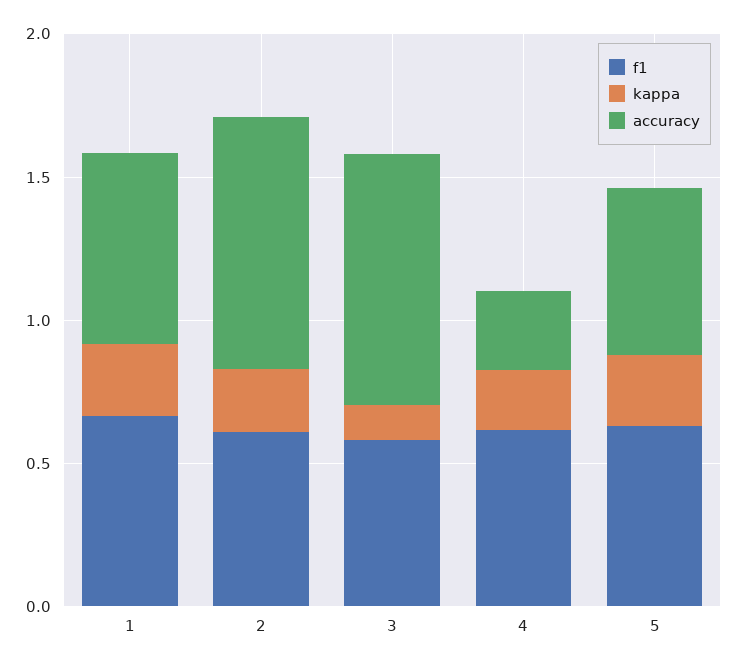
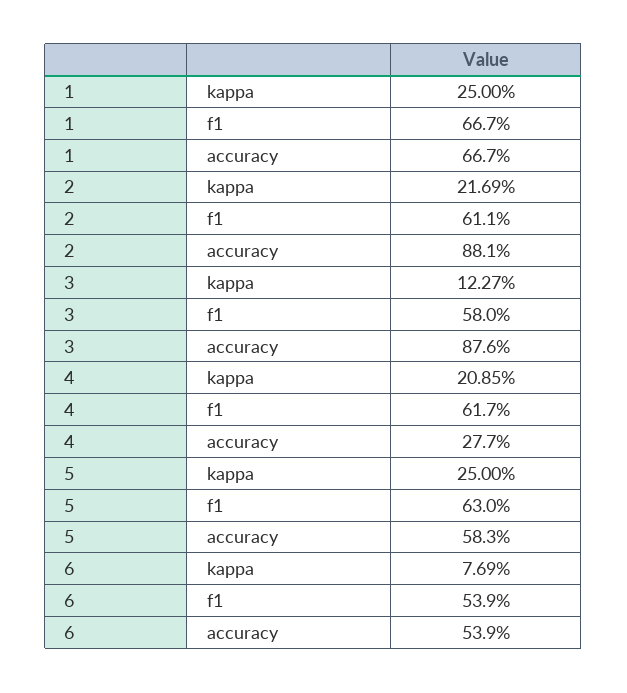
kappa, 6: none -> 0.0769
f1, 6: none -> 0.539
accuracy, 6: none -> 0.539

